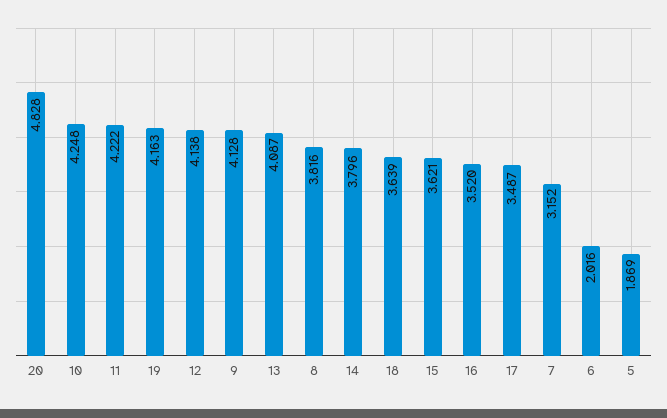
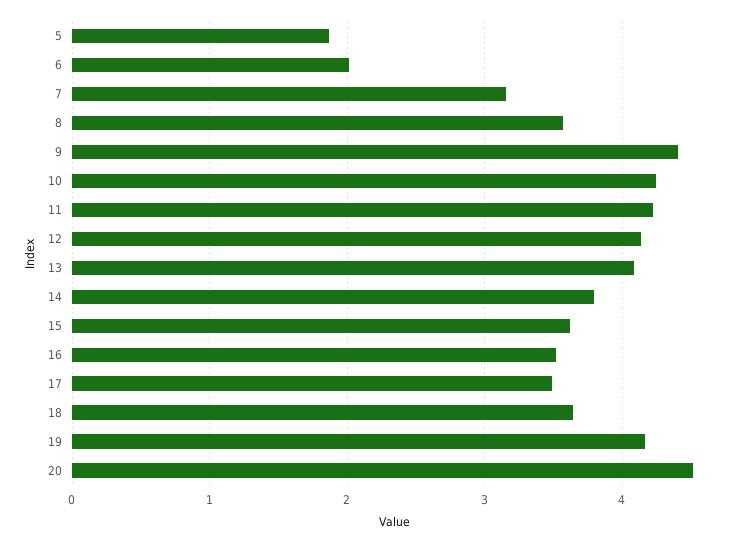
20: 4.828 -> 4.5
9: 4.128 -> 4.4
8: 3.816 -> 3.6

